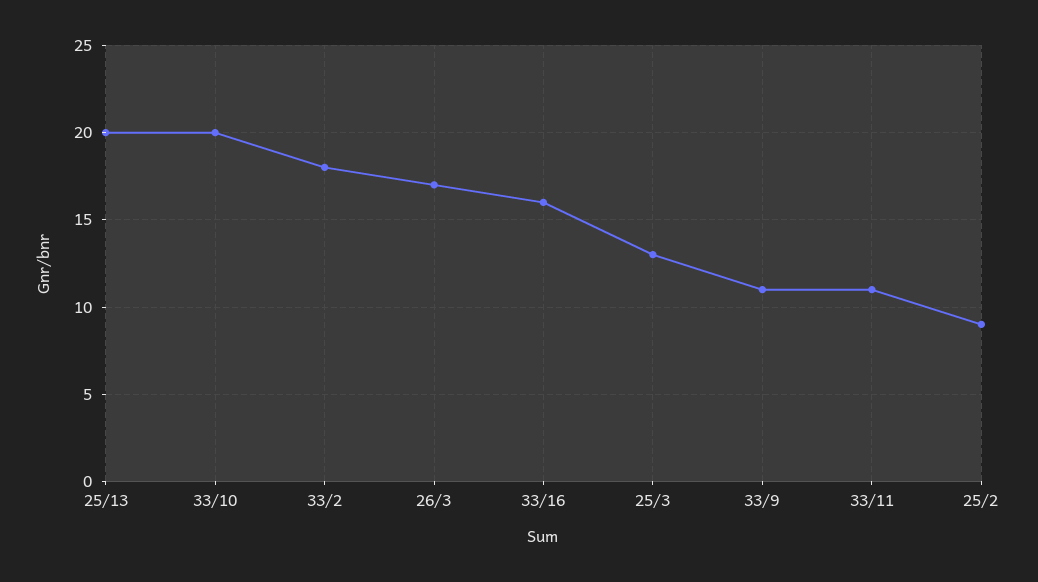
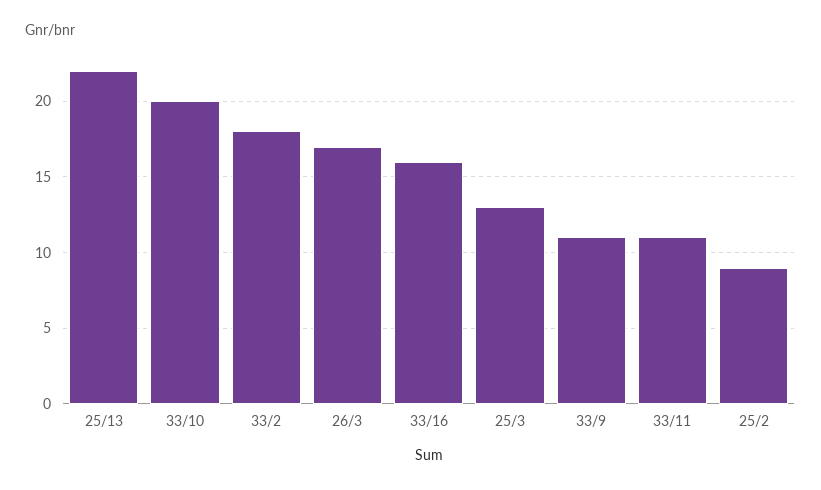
25/13: 20 -> 22

